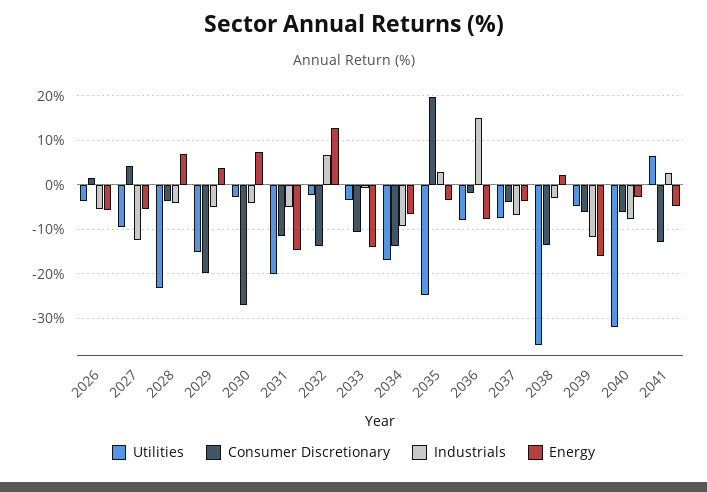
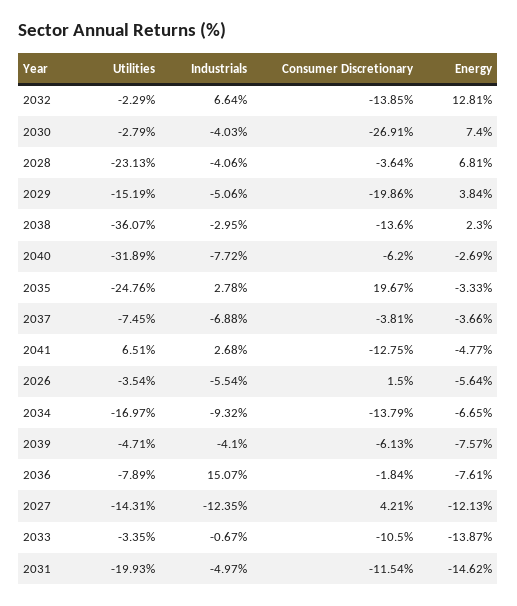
Utilities, 2027: -10 -> -14.31
Energy, 2027: -6 -> -12.13
Industrials, 2039: -12 -> -4.1
Energy, 2039: -16 -> -7.57

